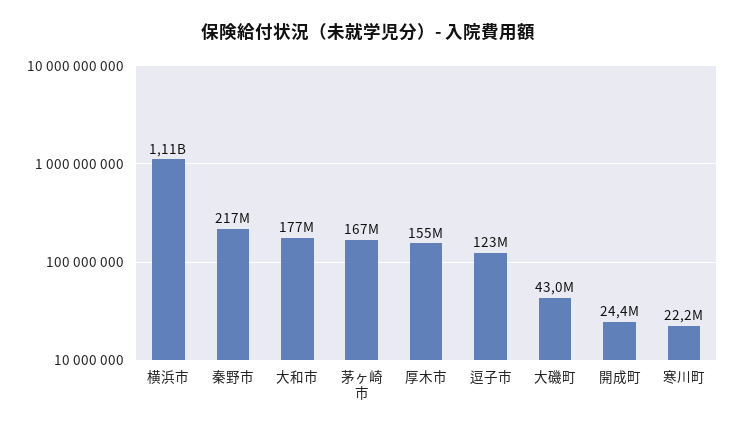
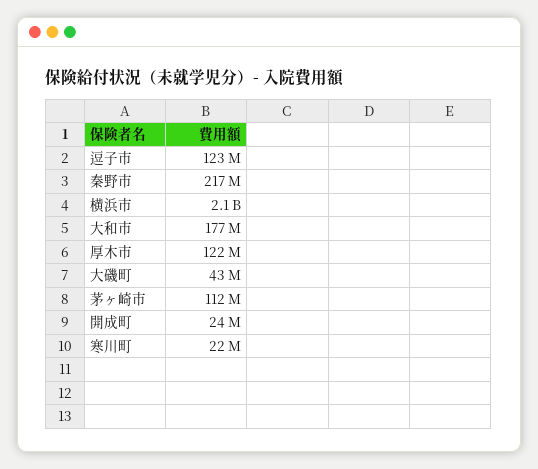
横浜市: 1110000000 -> 2100000000
茅ヶ崎市: 167000000 -> 112000000
厚木市: 155000000 -> 122000000

